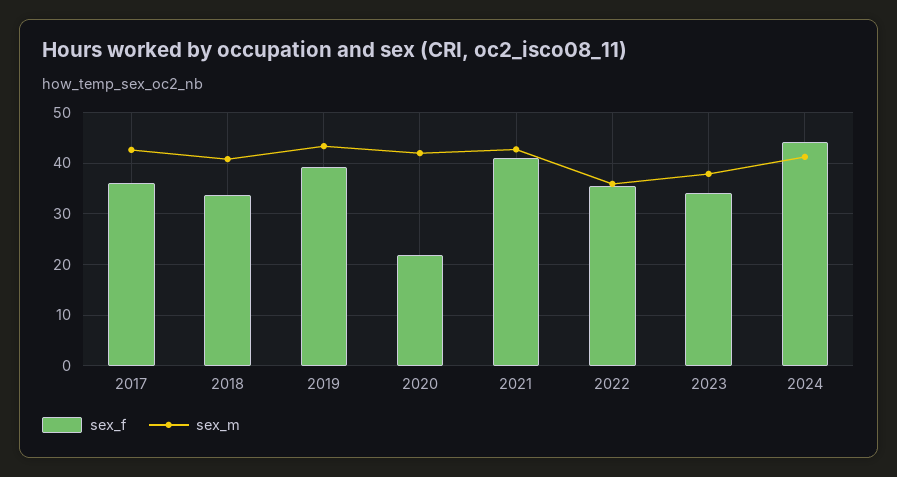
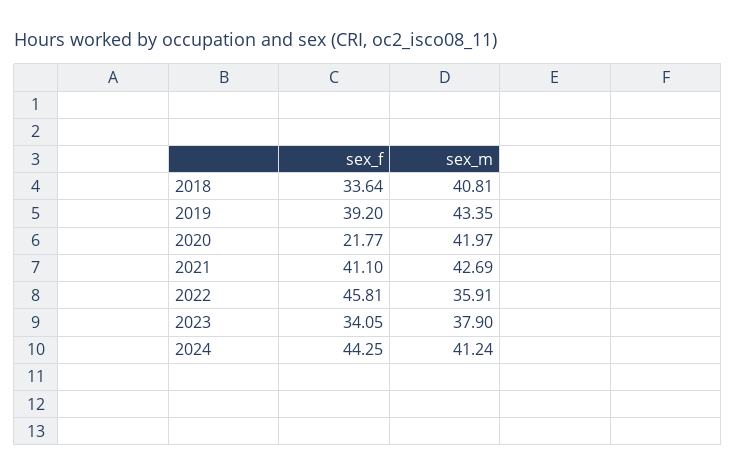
sex_f, 2017: 36 -> none
sex_m, 2017: 42 -> none
sex_f, 2022: 36 -> 45.81

